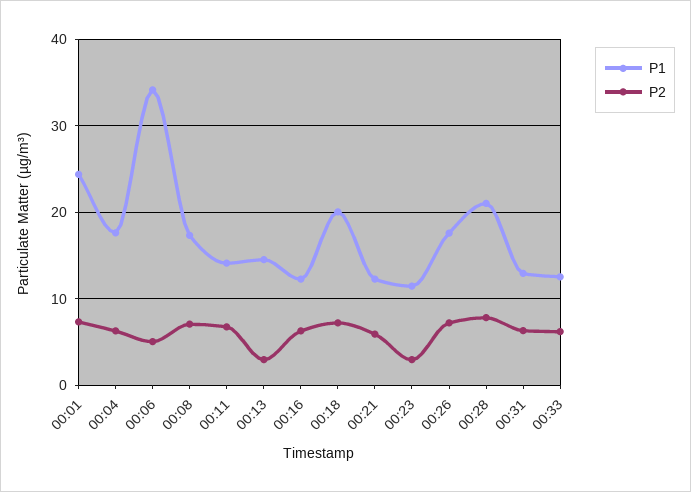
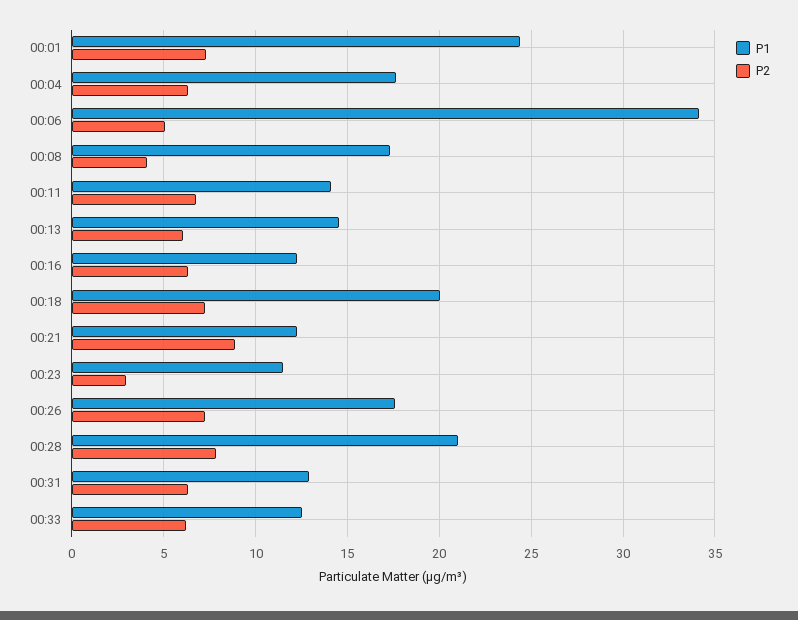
P2, 00:08: 7 -> 4
P2, 00:13: 3 -> 6
P2, 00:21: 6 -> 9

